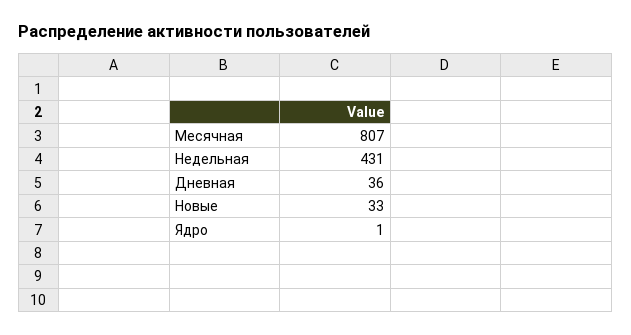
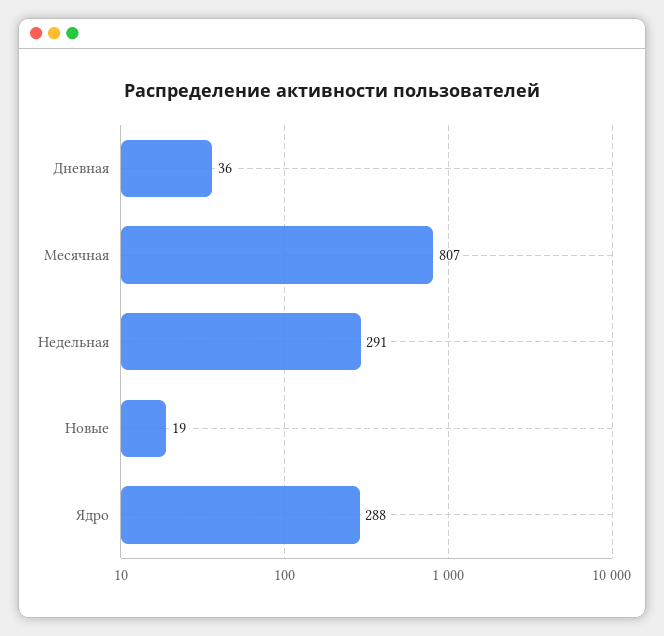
Недельная: 431 -> 291
Новые: 33 -> 19
Ядро: 1 -> 288

